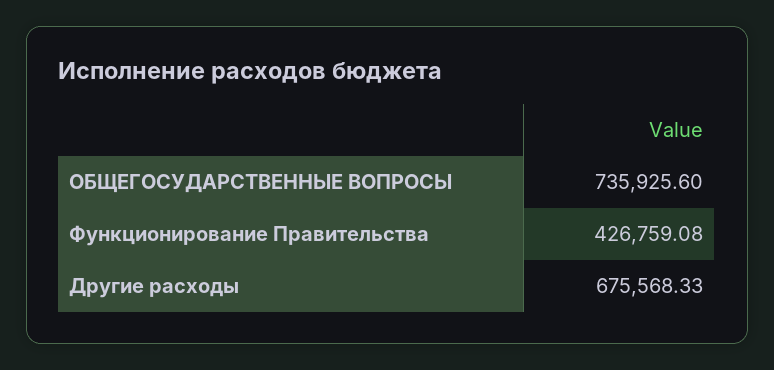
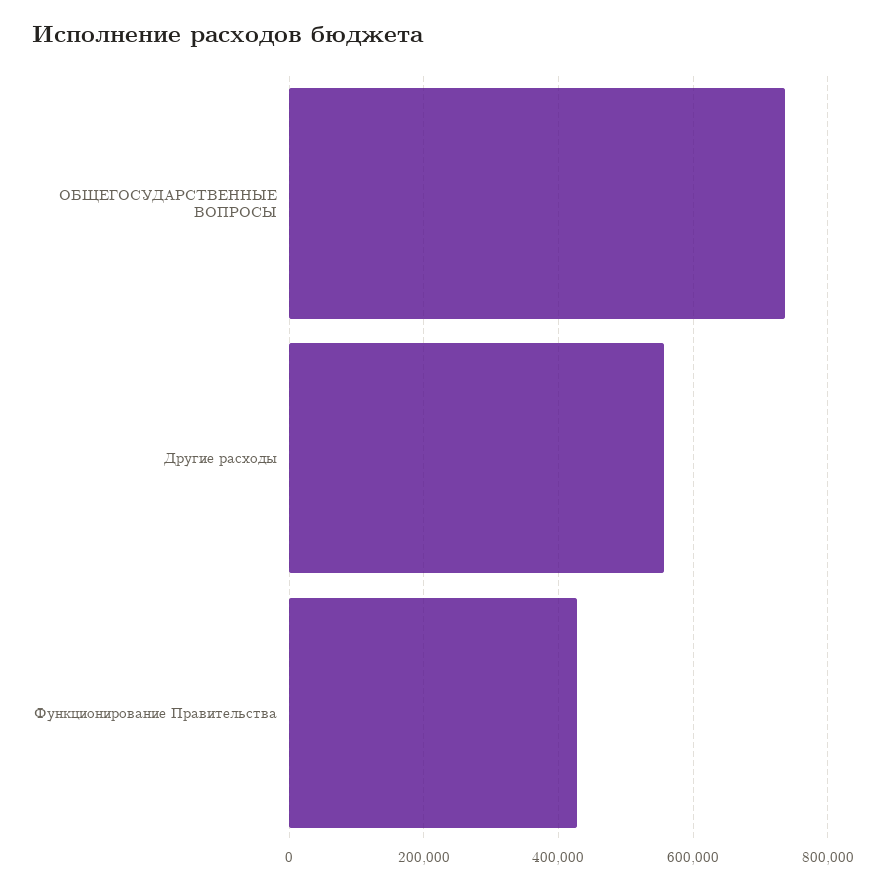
Другие расходы: 675568.33 -> 560000

